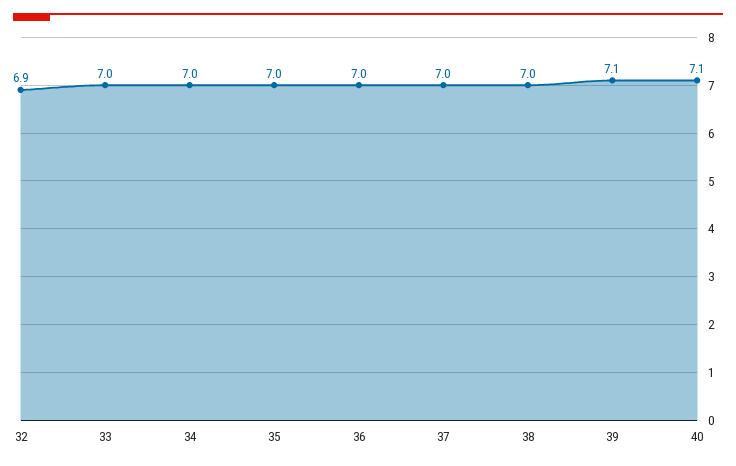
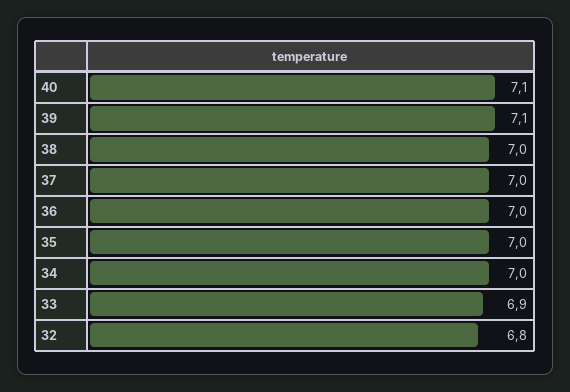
32: 6.9 -> 6.8
33: 7 -> 6.9

